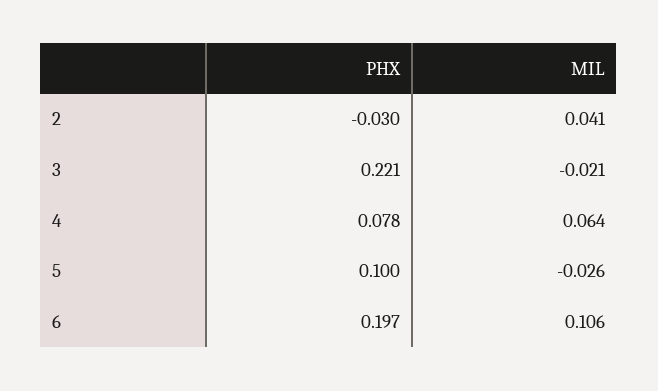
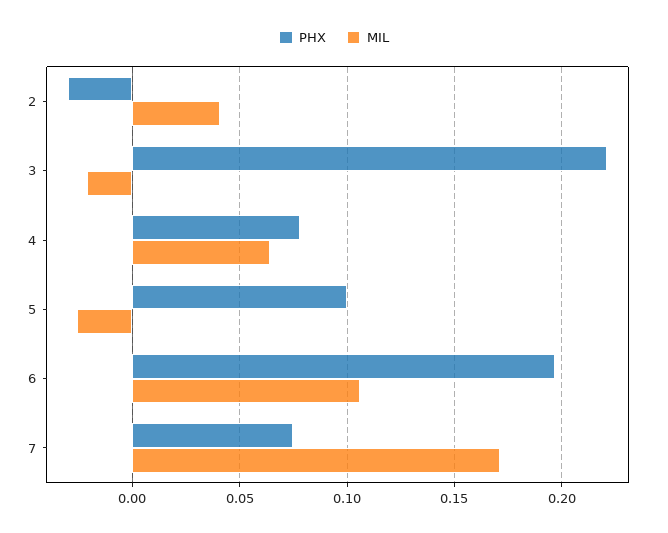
PHX, 7: none -> 0.075
MIL, 7: none -> 0.17

